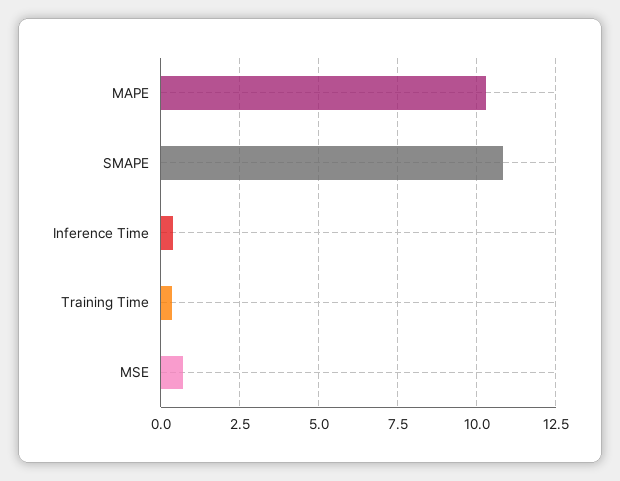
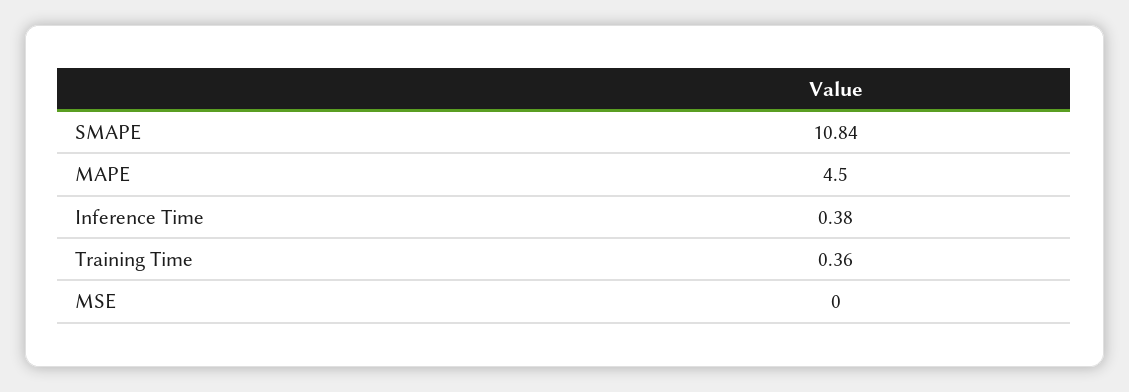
MAPE: 10.25 -> 4.5
MSE: 0.75 -> 0

